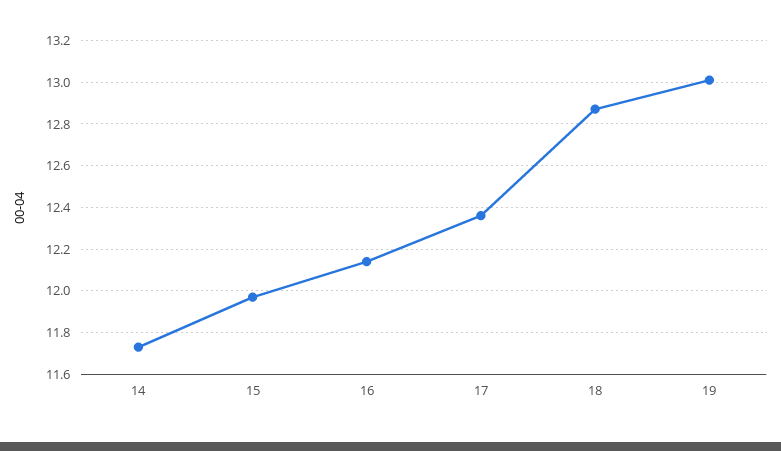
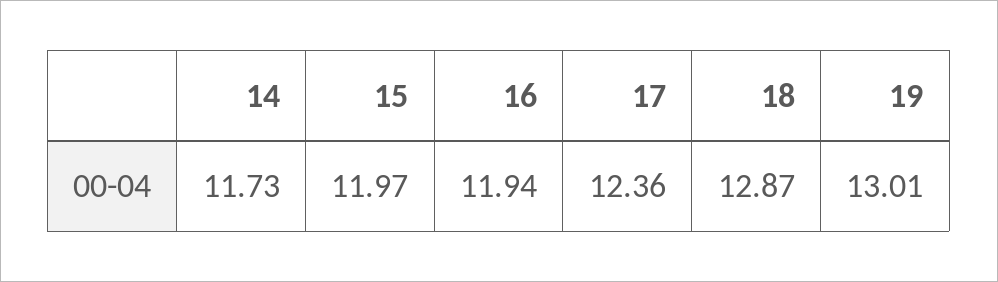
16: 12.15 -> 11.94

